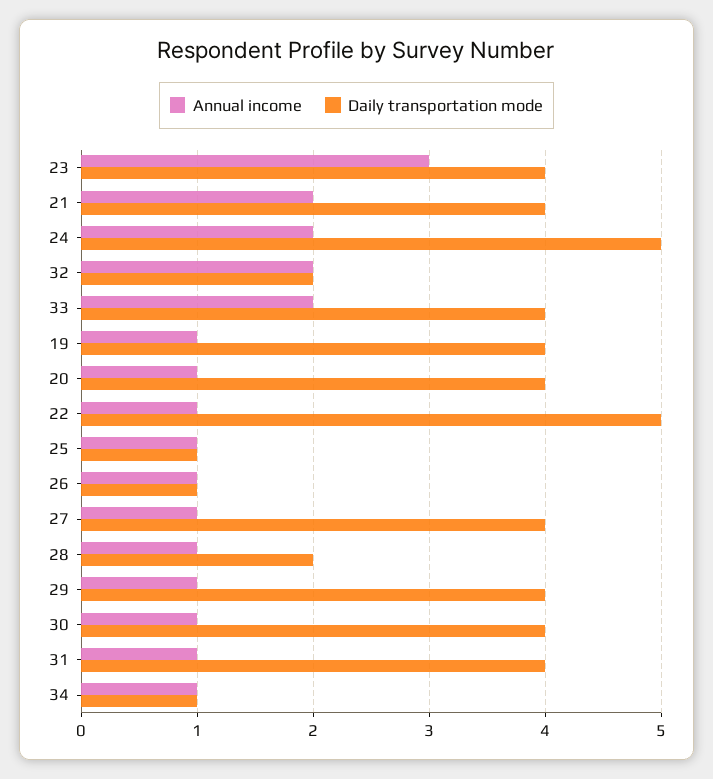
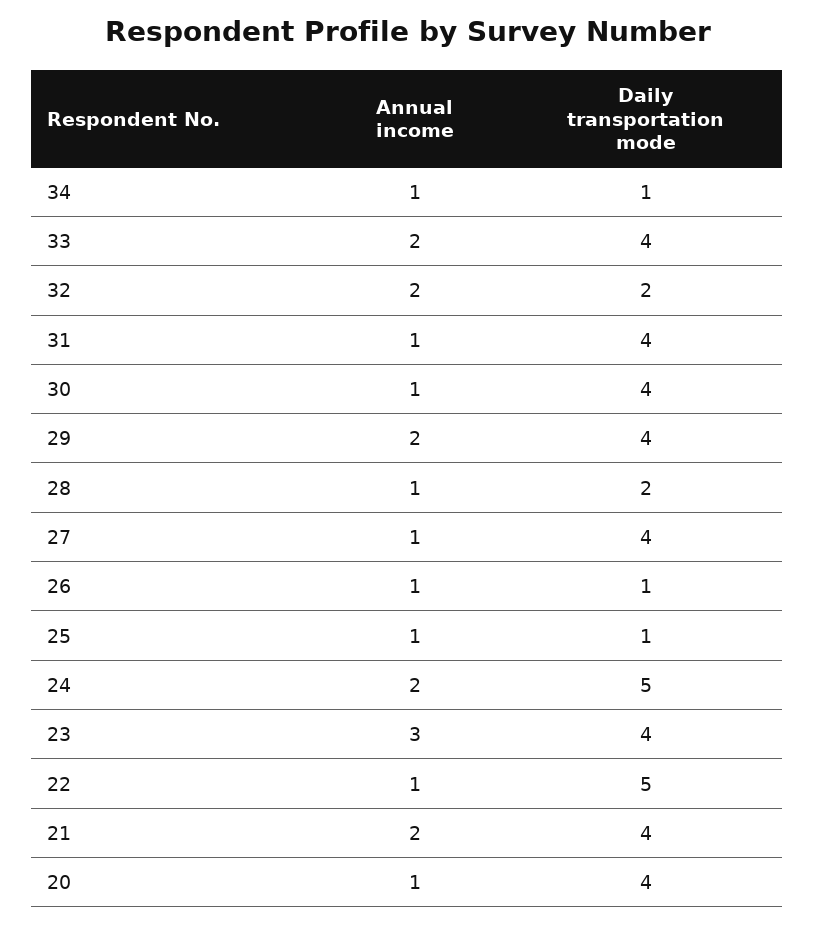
Annual income, 19: 1 -> none
Daily transportation mode, 19: 4 -> none
Annual income, 29: 1 -> 2

